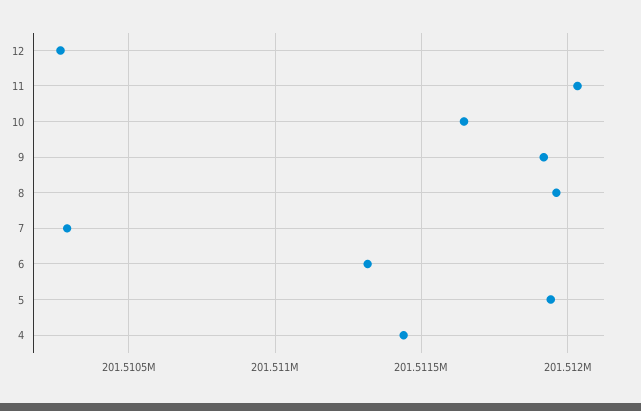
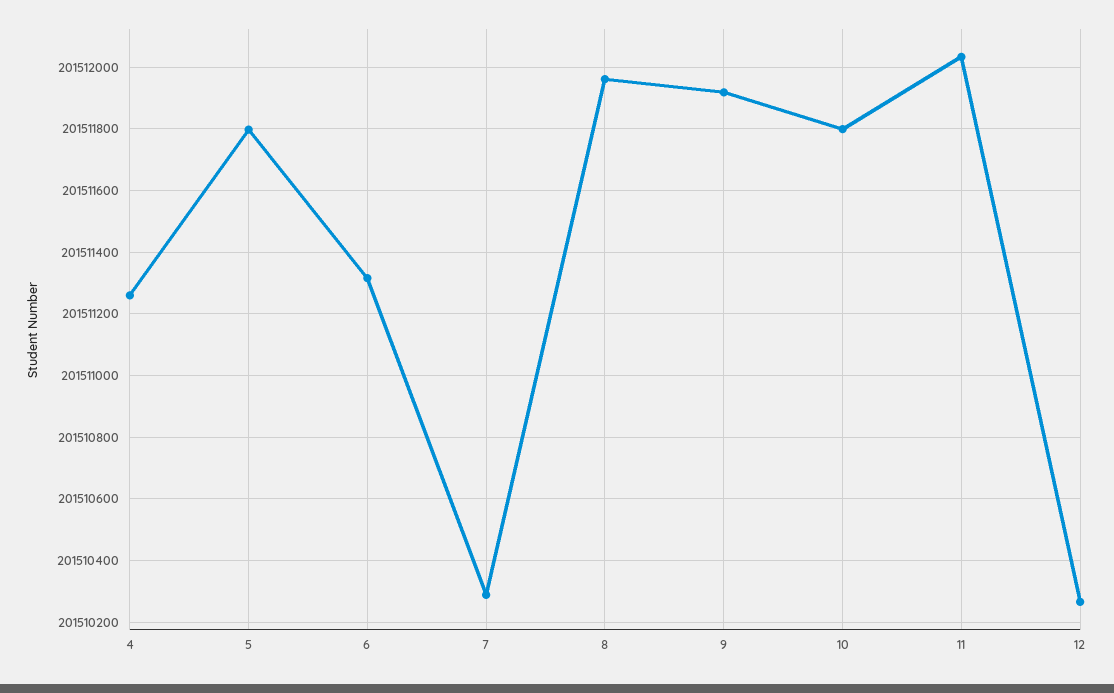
10: 201511650 -> 201511800
5: 201511950 -> 201511800
4: 201511450 -> 201511260

